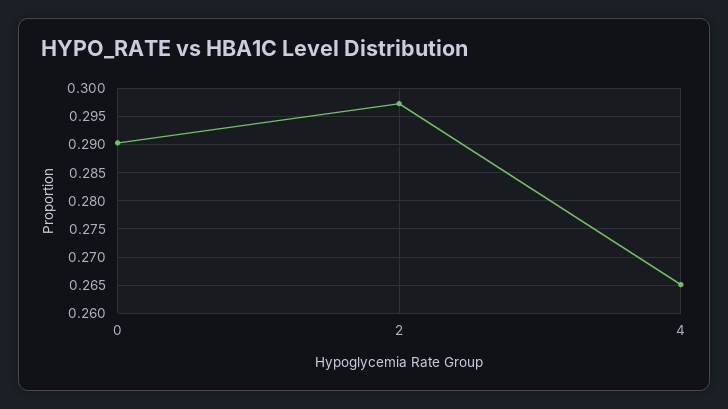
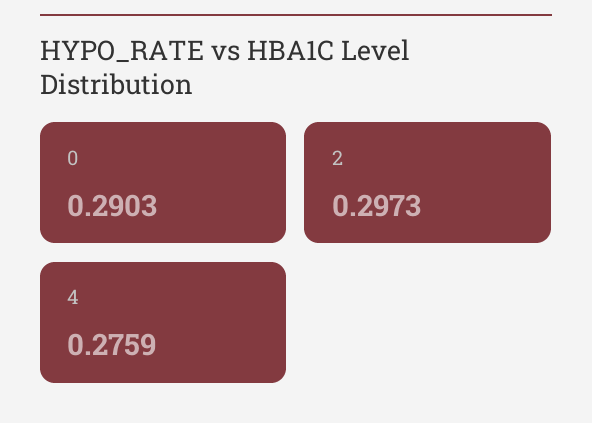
4: 0.265 -> 0.2759

